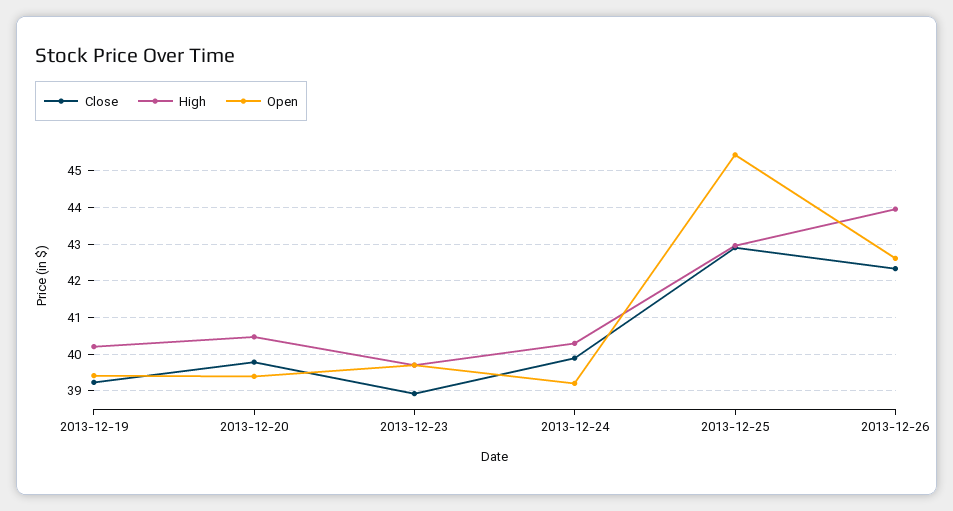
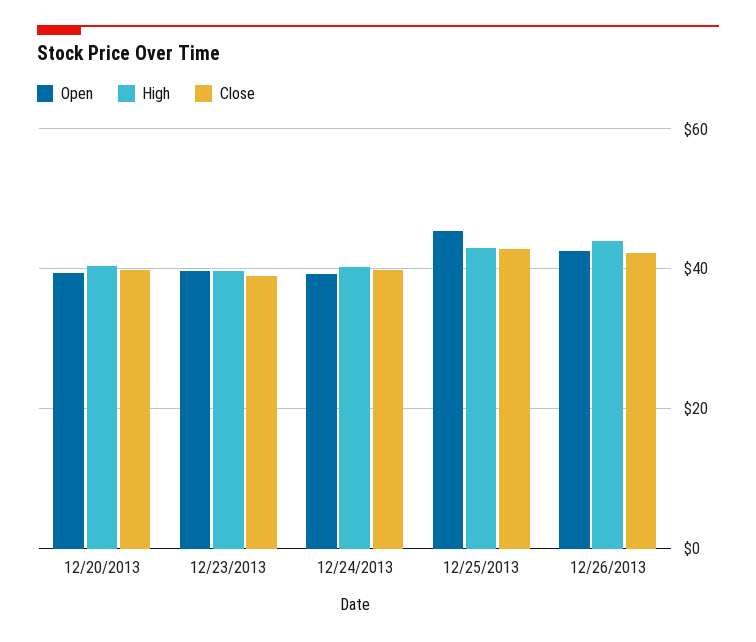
Close, 2013-12-19: 39.2 -> none
High, 2013-12-19: 40.2 -> none
Open, 2013-12-19: 39.4 -> none

